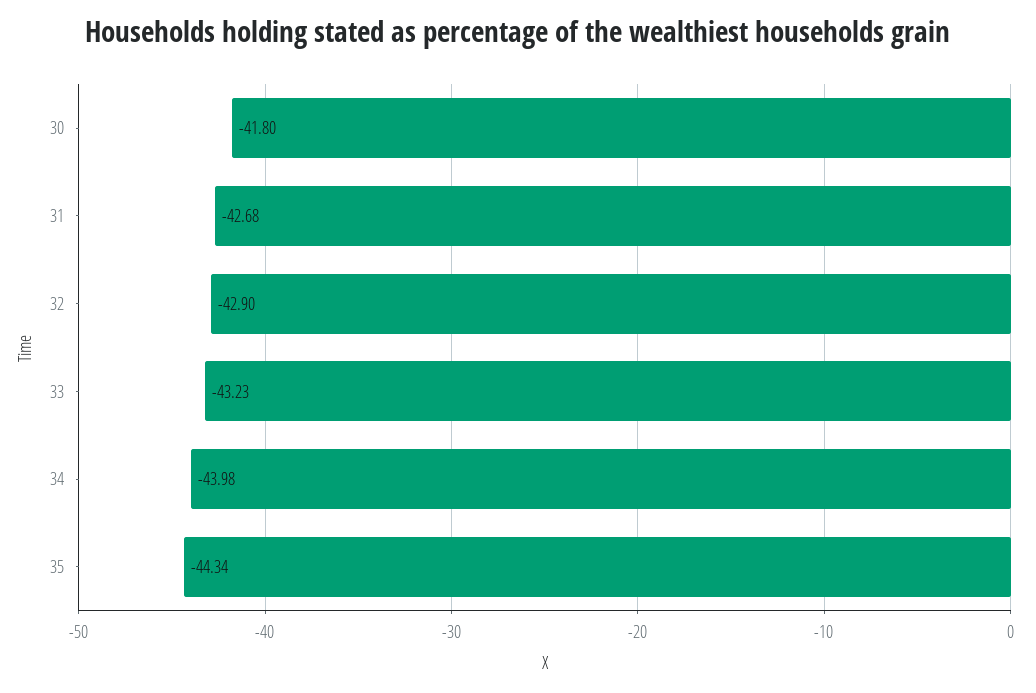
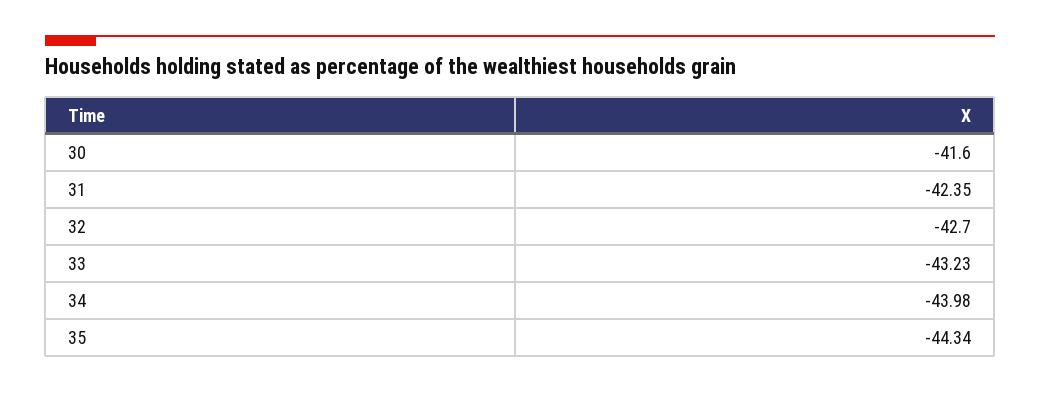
30: -41.8 -> -41.6
31: -42.68 -> -42.35
32: -42.9 -> -42.7

